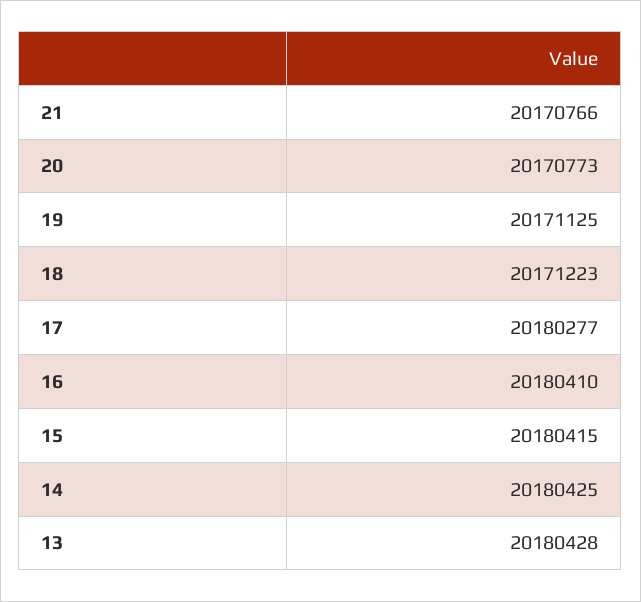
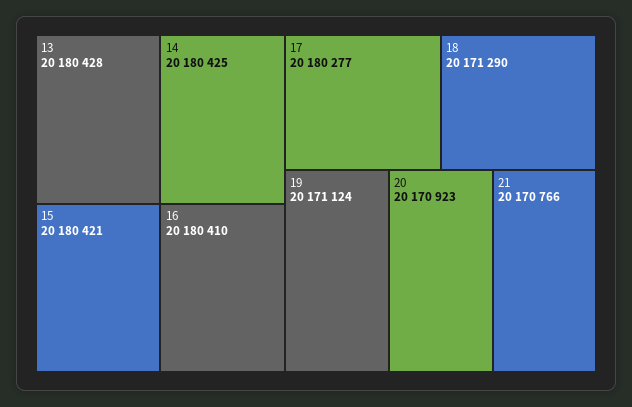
20: 20170773 -> 20170923
19: 20171125 -> 20171124
18: 20171223 -> 20171290
15: 20180415 -> 20180421

